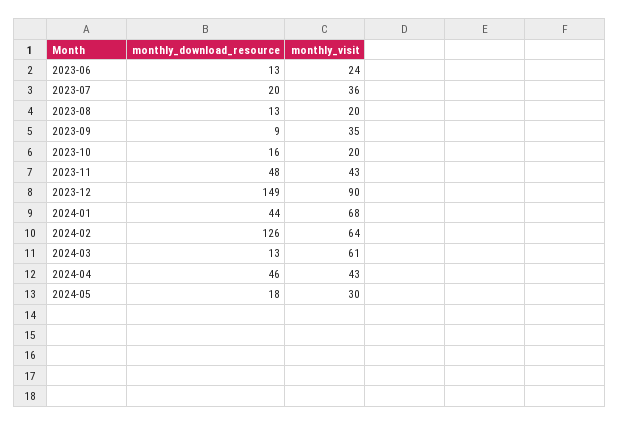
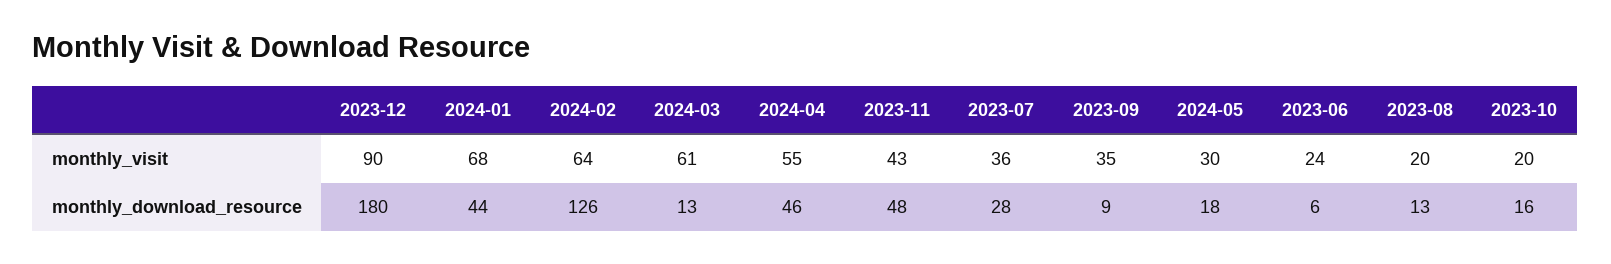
monthly_download_resource, 2023-06: 13 -> 6
monthly_download_resource, 2023-07: 20 -> 28
monthly_download_resource, 2023-12: 149 -> 180
monthly_visit, 2024-04: 43 -> 55

